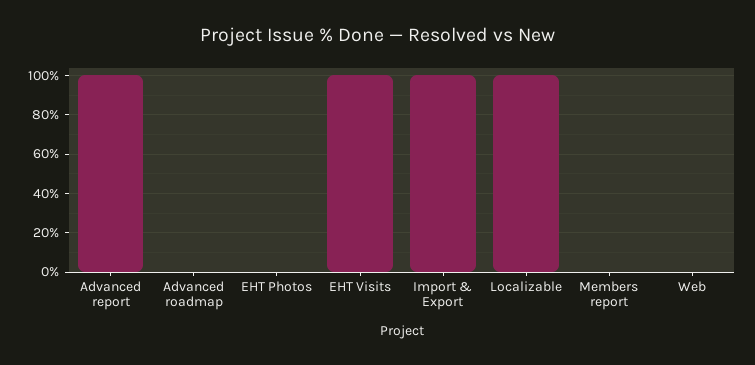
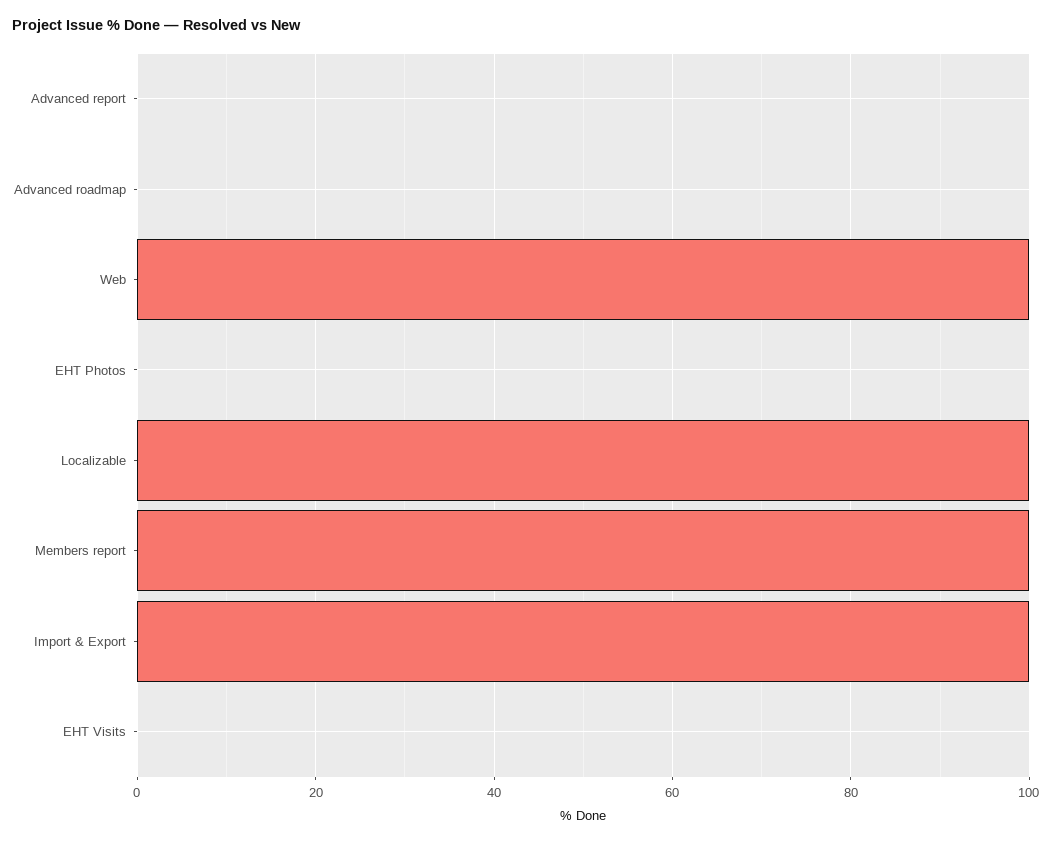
Advanced report: 100 -> 0
EHT Visits: 100 -> 0
Members report: 0 -> 100
Web: 0 -> 100

